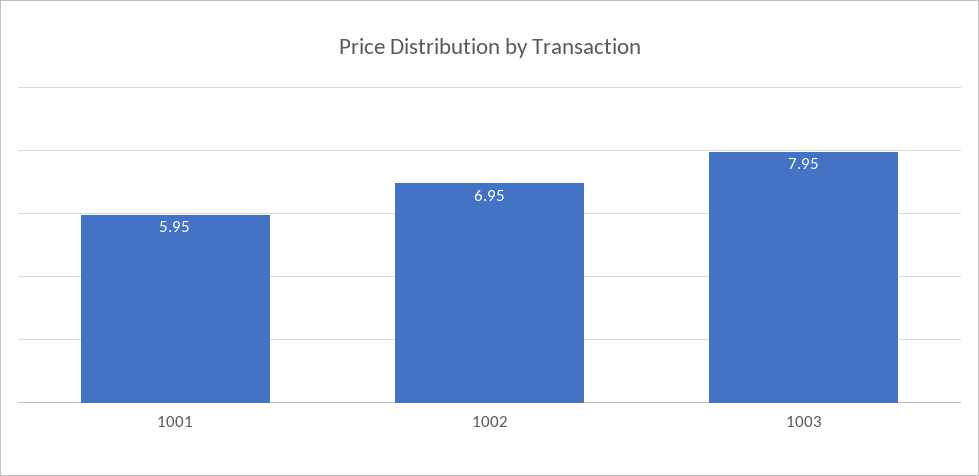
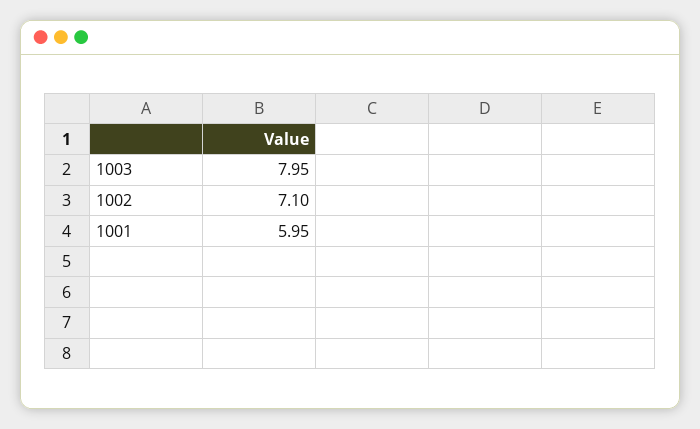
1002: 6.95 -> 7.1

